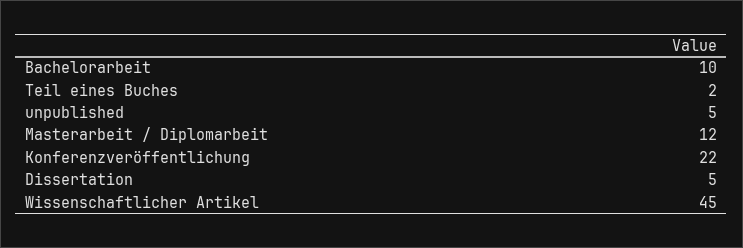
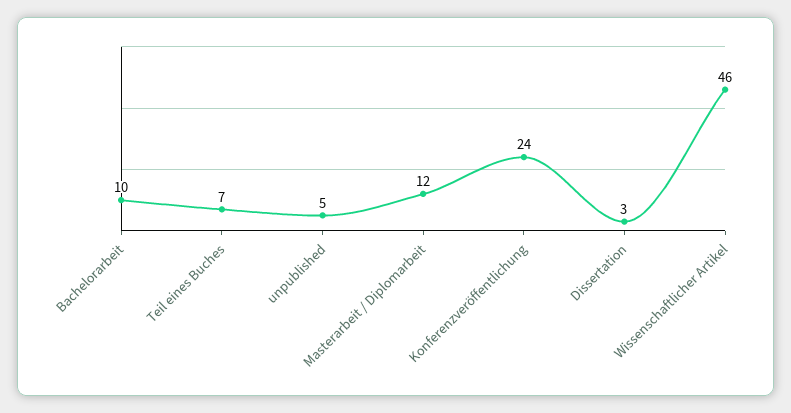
Teil eines Buches: 2 -> 7
Konferenzveröffentlichung: 22 -> 24
Dissertation: 5 -> 3
Wissenschaftlicher Artikel: 45 -> 46

